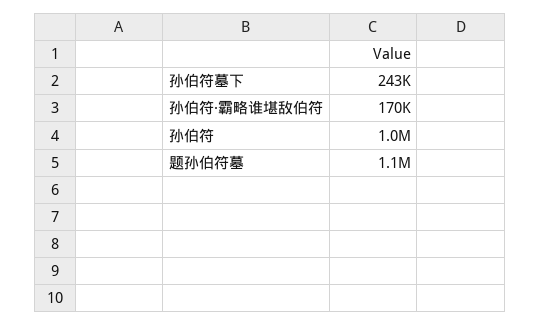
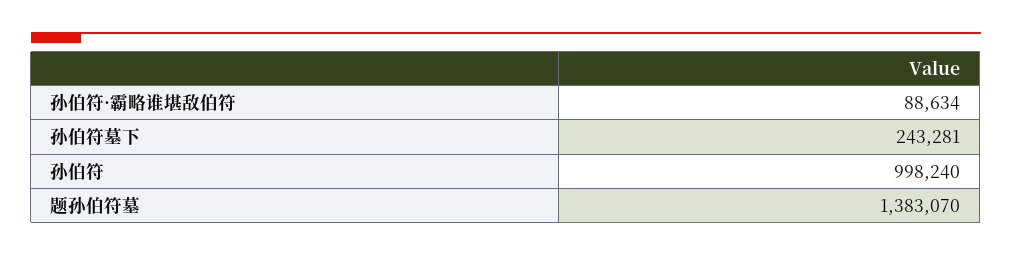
孙伯符·霸略谁堪敌伯符: 170000 -> 88634
题孙伯符墓: 1100000 -> 1383070

